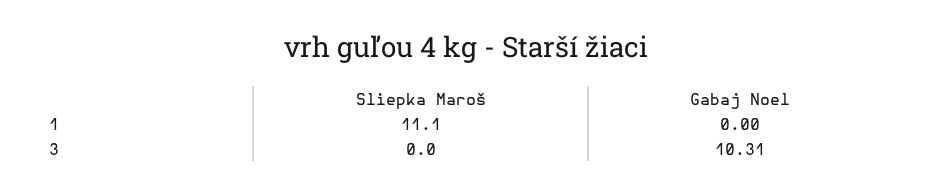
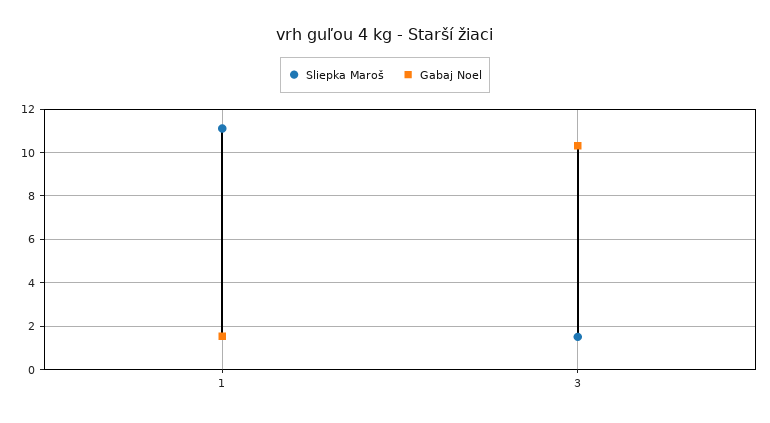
Gabaj Noel, 1: 0 -> 1.5
Sliepka Maroš, 3: 0 -> 1.5

